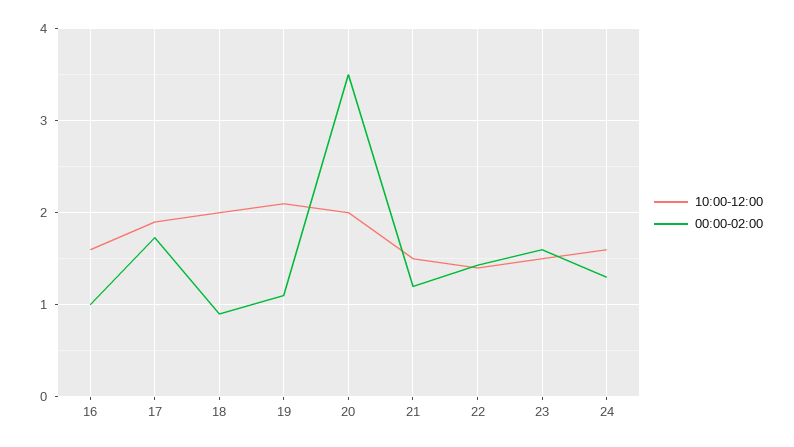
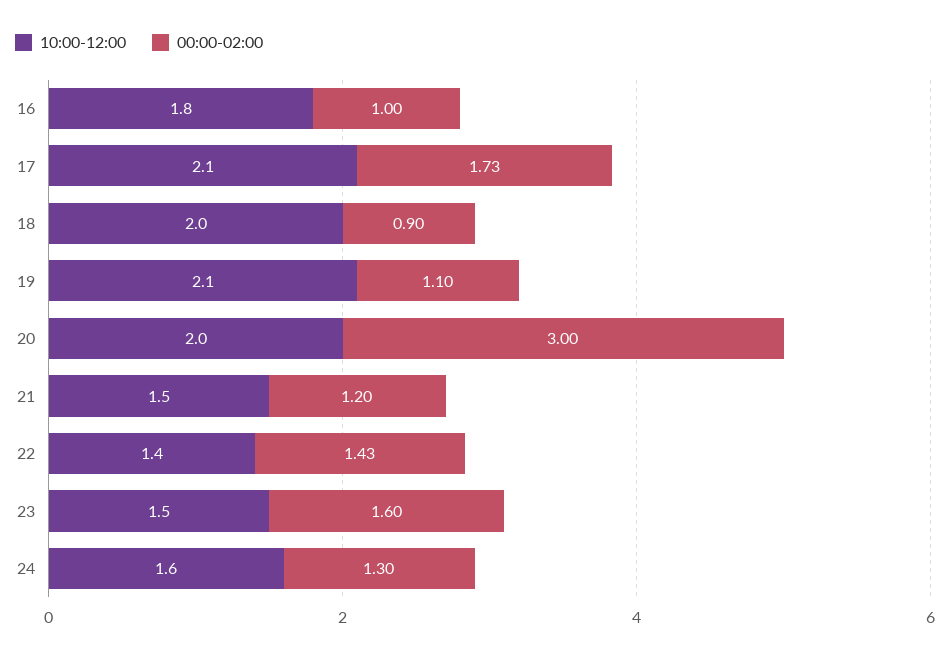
10:00-12:00, 16: 1.6 -> 1.8
10:00-12:00, 17: 1.9 -> 2.1
00:00-02:00, 20: 3.5 -> 3

